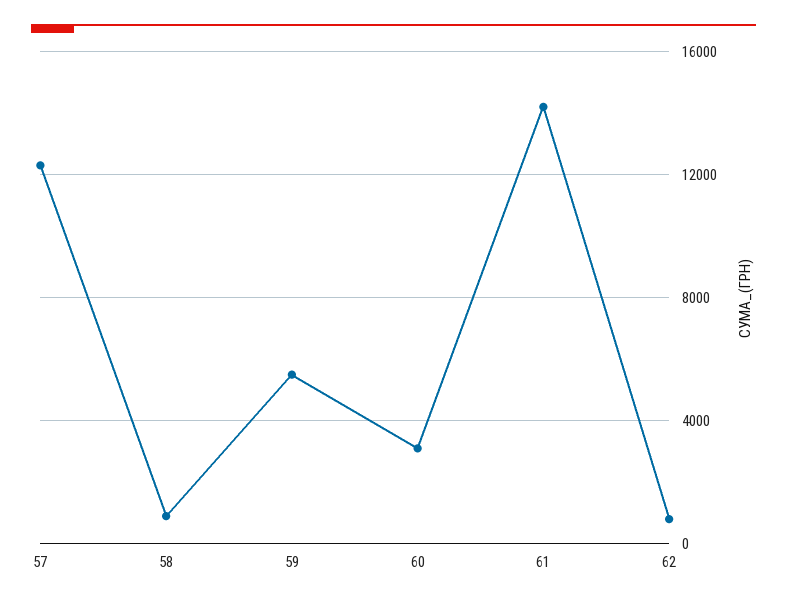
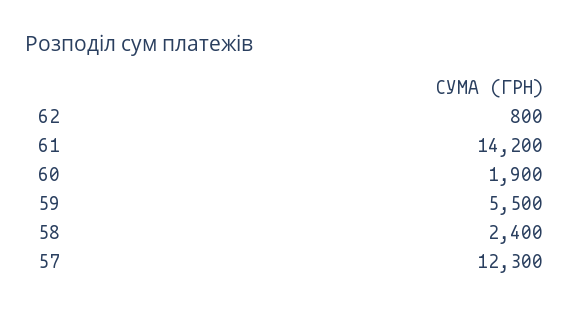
58: 1000 -> 2400
60: 3000 -> 1900

